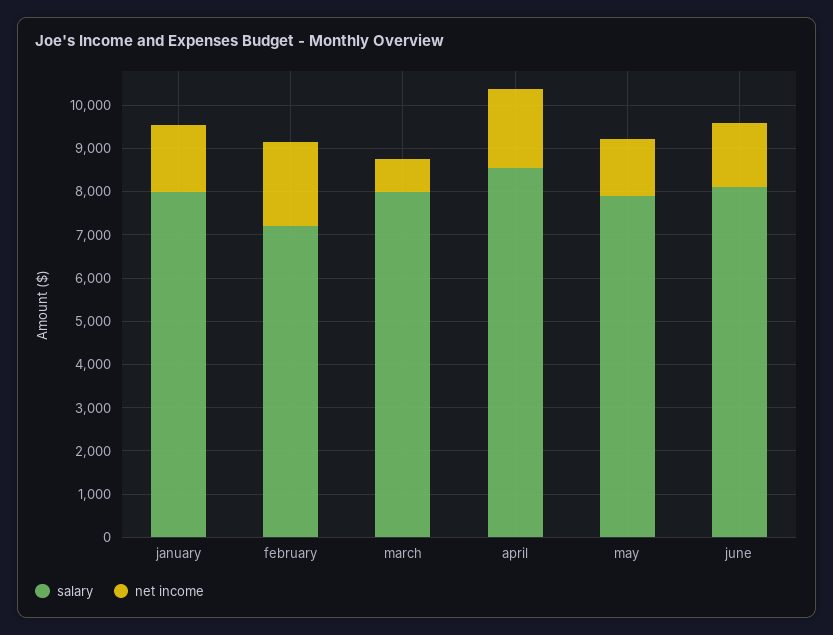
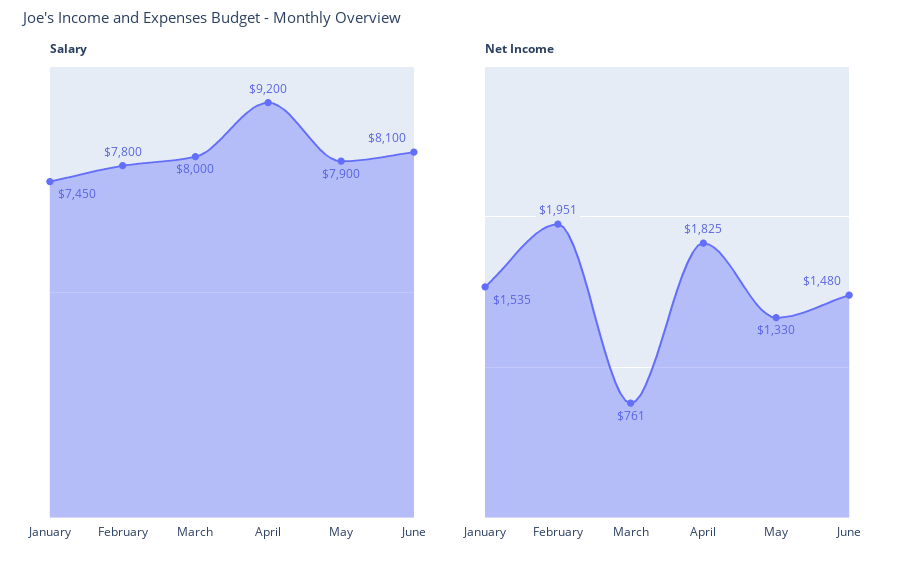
salary, january: 8000 -> 7450
salary, february: 7200 -> 7800
salary, april: 8600 -> 9200

